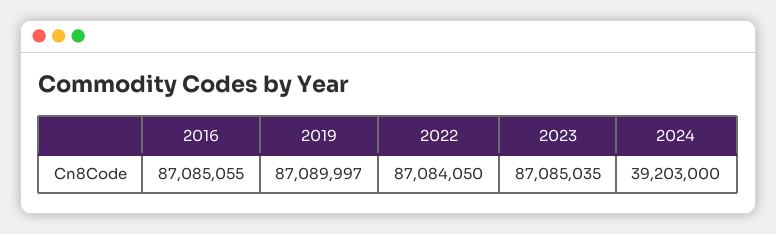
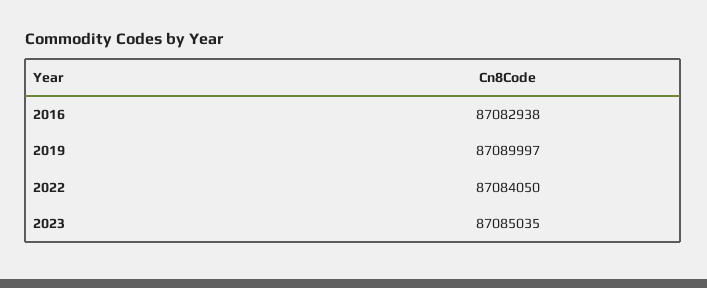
2016: 87085055 -> 87082938
2024: 39203000 -> none

